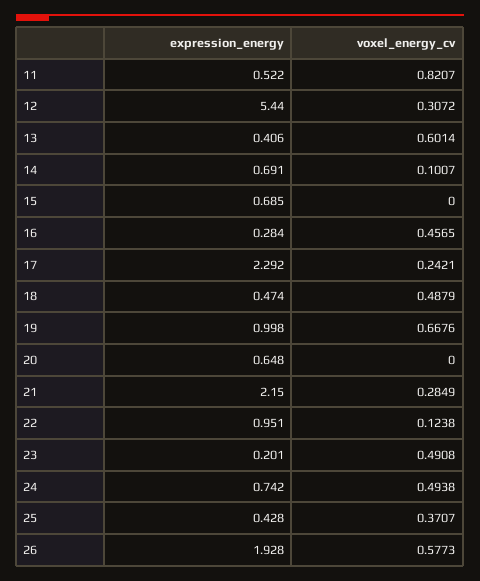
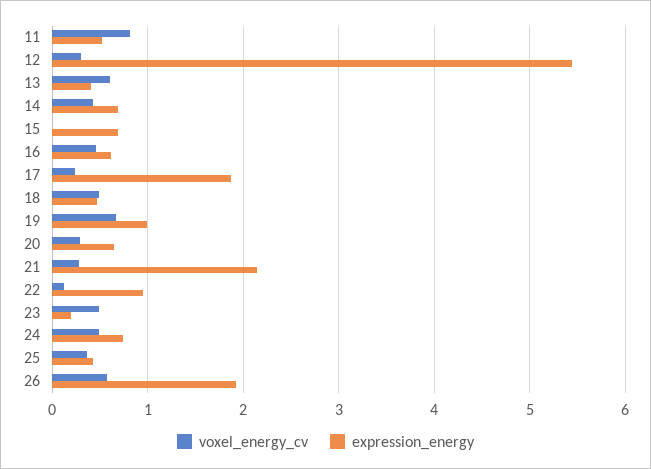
voxel_energy_cv, 14: 0.1007 -> 0.4
expression_energy, 16: 0.284 -> 0.6
expression_energy, 17: 2.292 -> 1.9
voxel_energy_cv, 20: 0 -> 0.3

